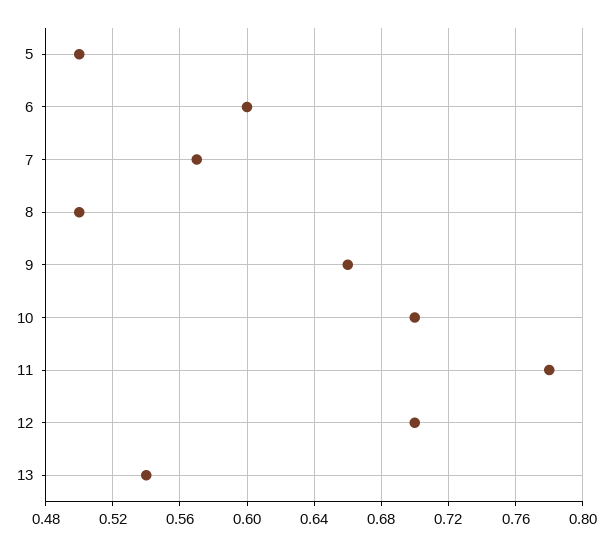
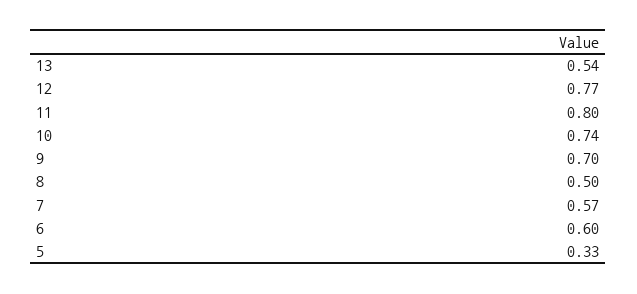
5: 0.5 -> 0.33
9: 0.66 -> 0.7
10: 0.7 -> 0.74
11: 0.78 -> 0.8
12: 0.7 -> 0.77

